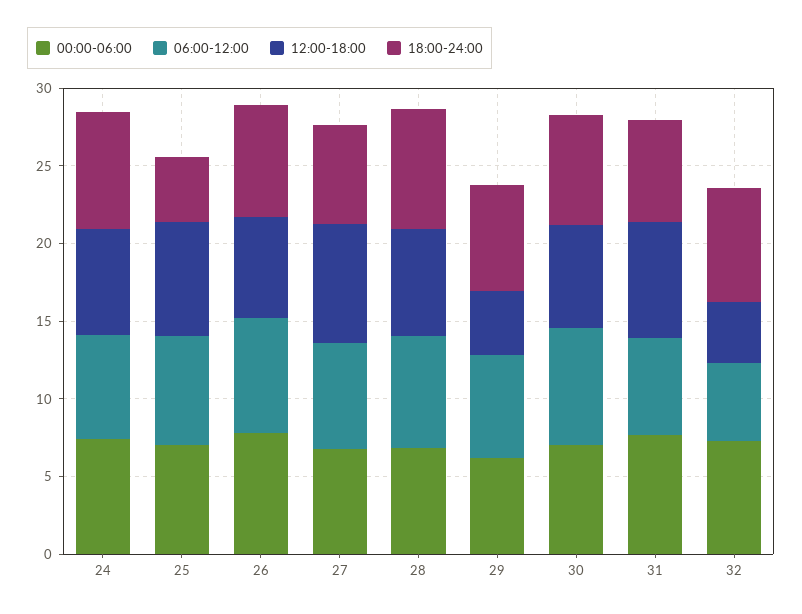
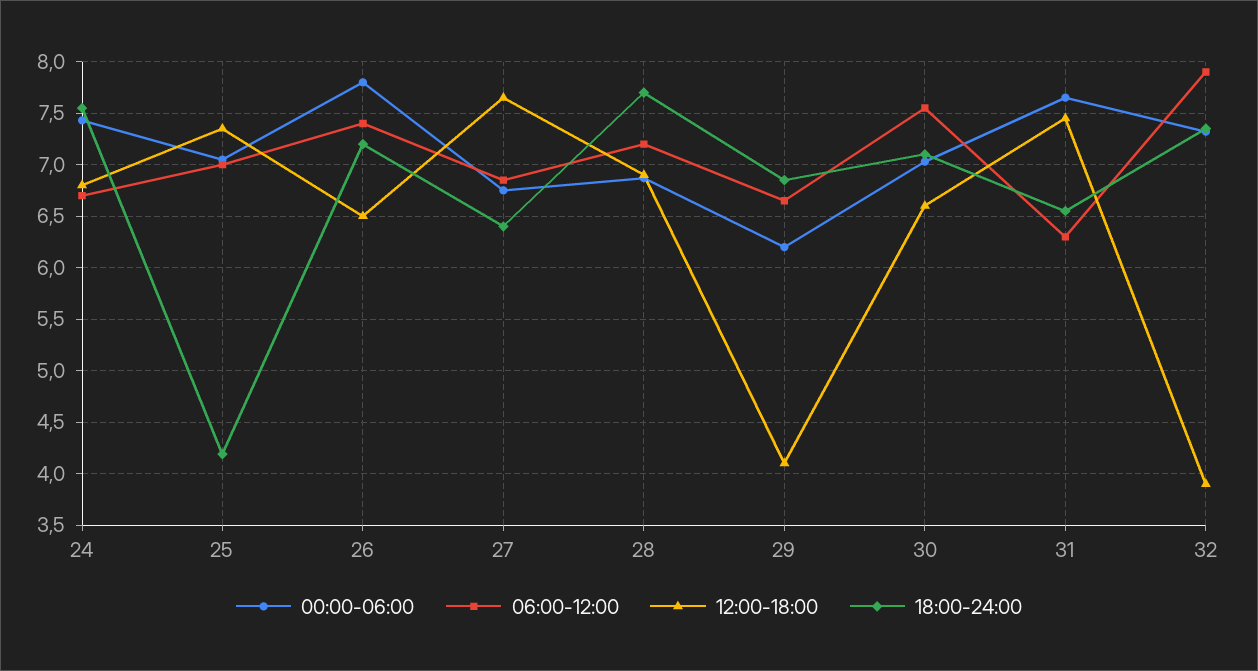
06:00-12:00, 32: 5 -> 7.9

